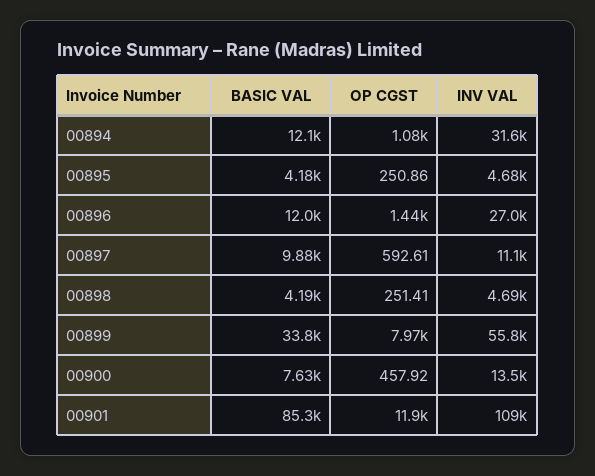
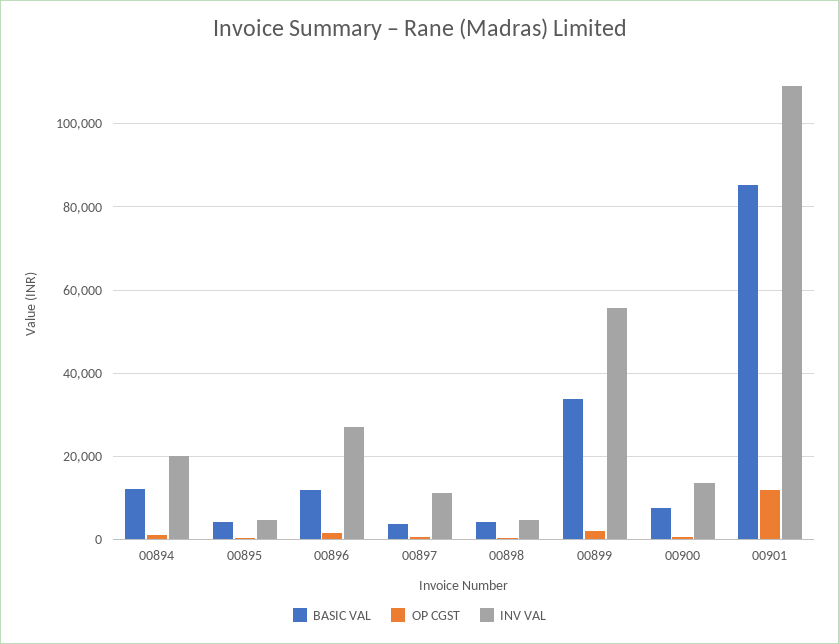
INV VAL, 00894: 31600 -> 20000
BASIC VAL, 00897: 9880 -> 4000
OP CGST, 00899: 7970 -> 2000

